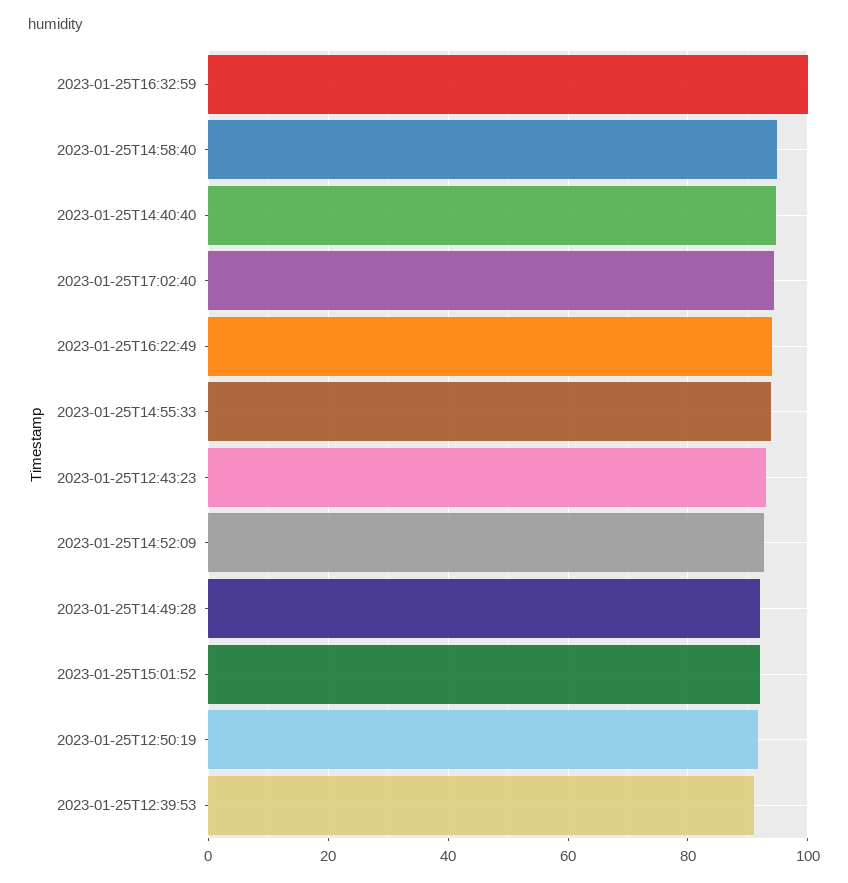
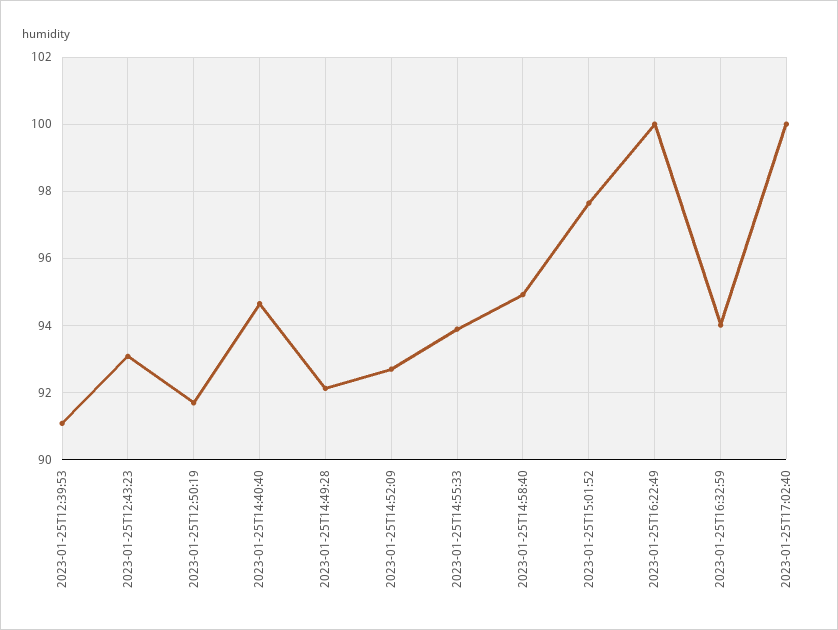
2023-01-25T16:32:59: 100 -> 94
2023-01-25T17:02:40: 94 -> 100
2023-01-25T16:22:49: 94 -> 100
2023-01-25T15:01:52: 92 -> 97.6

